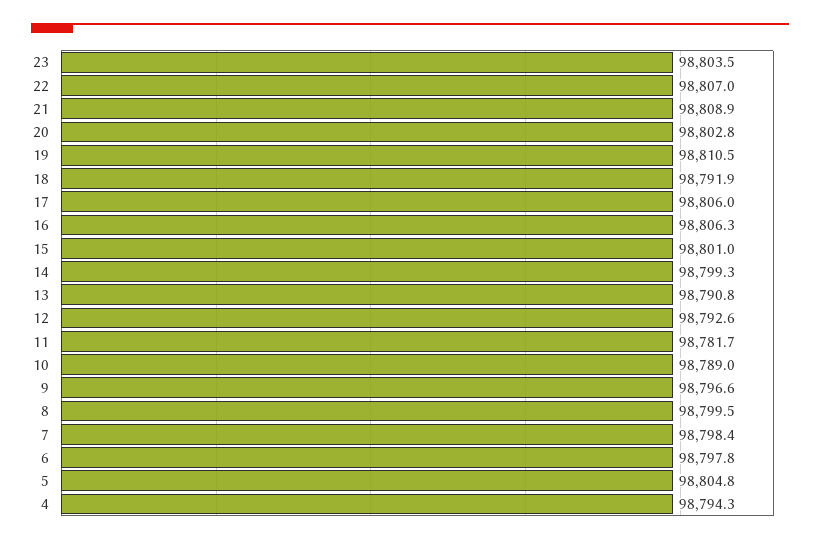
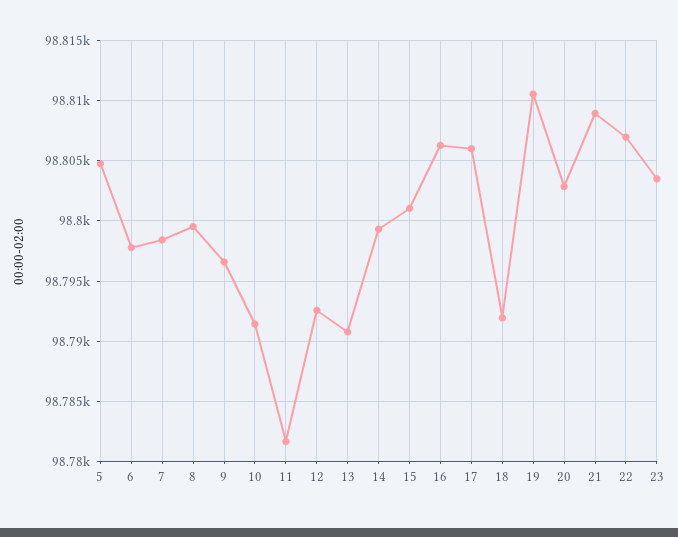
10: 98789 -> 98791.5
4: 98794.3 -> none

